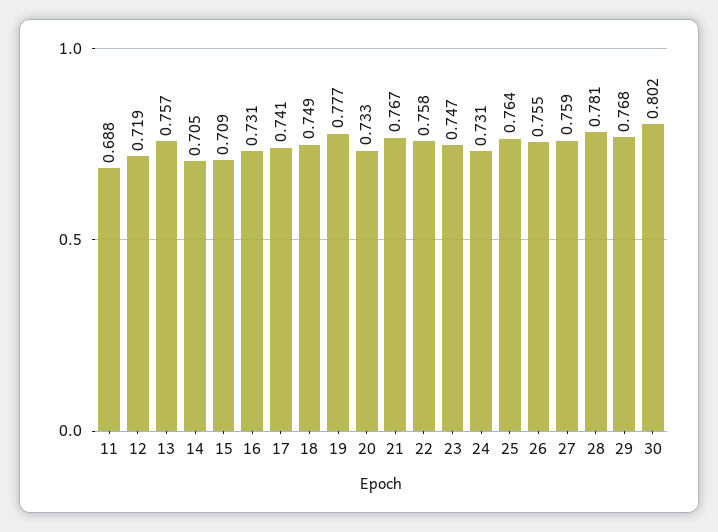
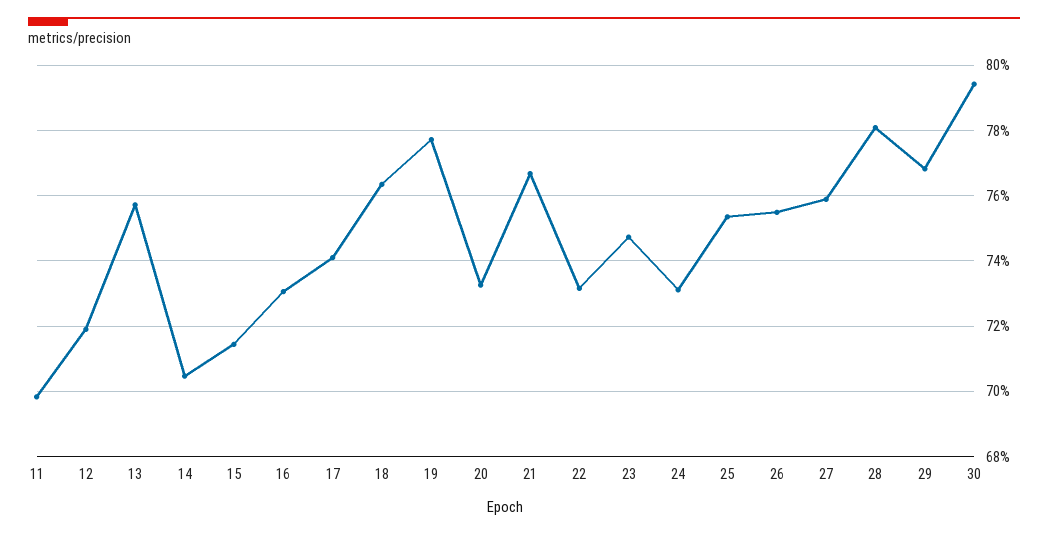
11: 0.688 -> 0.698
15: 0.709 -> 0.714
18: 0.749 -> 0.764
22: 0.758 -> 0.732
25: 0.764 -> 0.754
30: 0.802 -> 0.794

